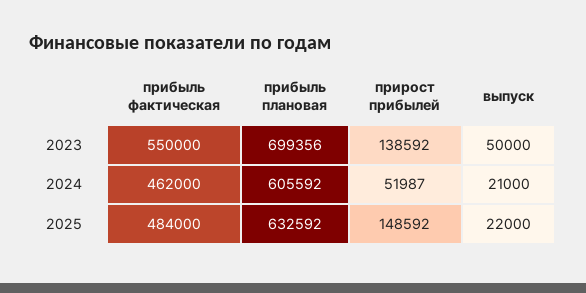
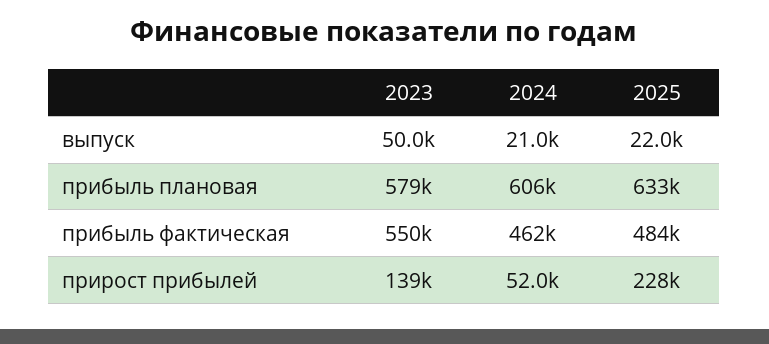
прибыль плановая, 2023: 699356 -> 579000
прирост прибылей, 2025: 148592 -> 228000

